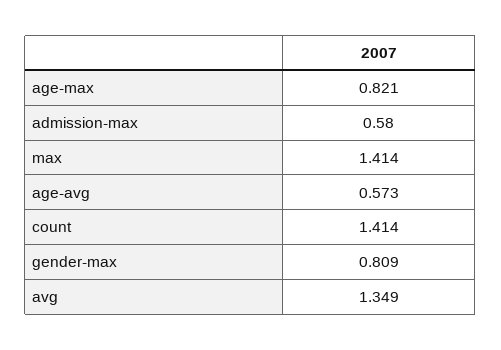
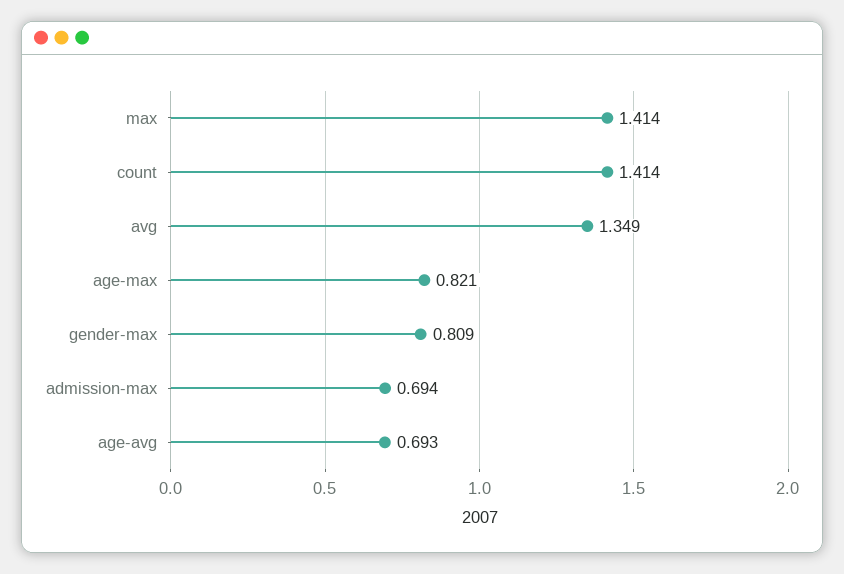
admission-max: 0.58 -> 0.694
age-avg: 0.573 -> 0.693

